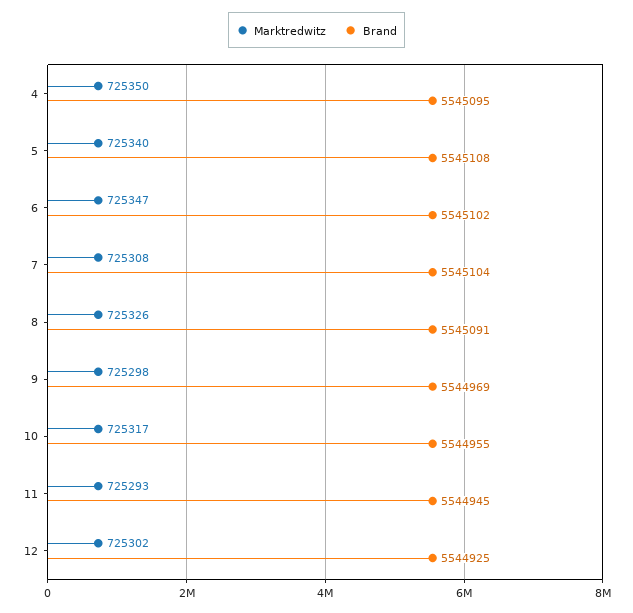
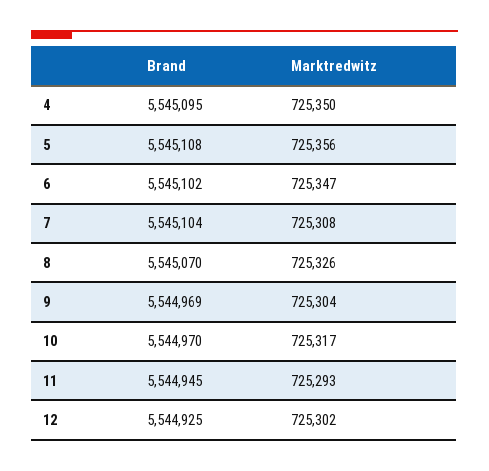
Marktredwitz, 5: 725340 -> 725356
Brand, 8: 5545091 -> 5545070
Marktredwitz, 9: 725298 -> 725304
Brand, 10: 5544955 -> 5544970

